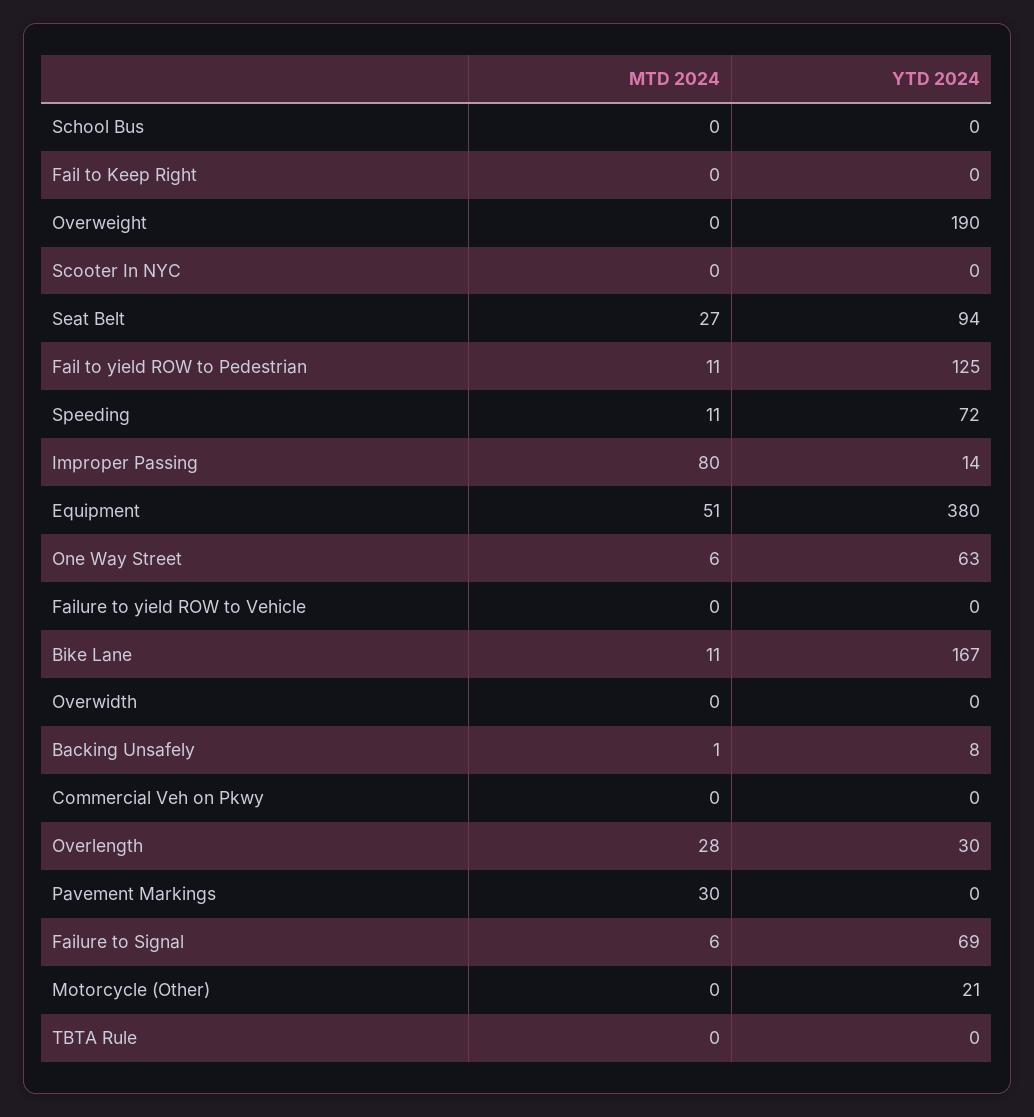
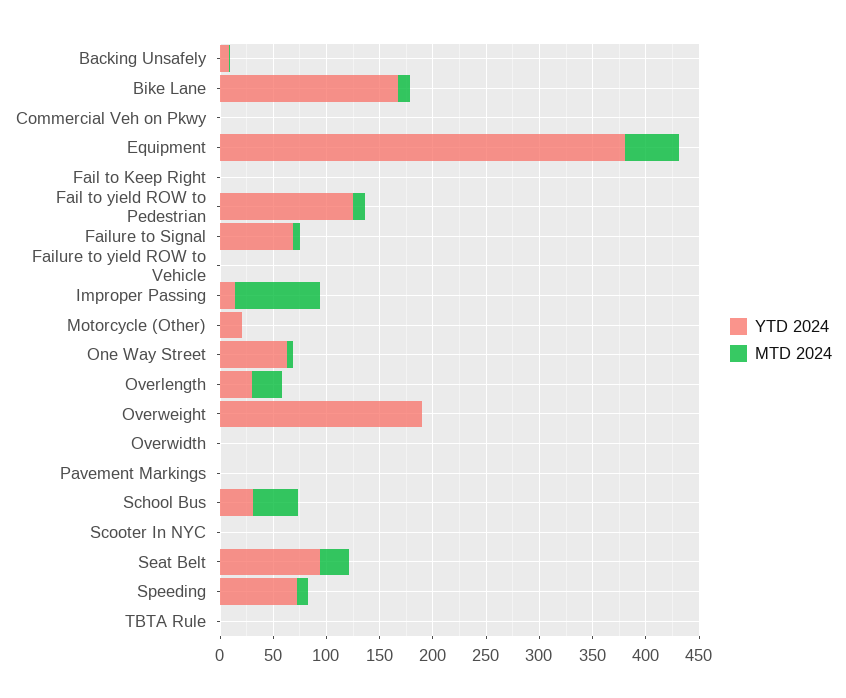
MTD 2024, School Bus: 0 -> 40
YTD 2024, School Bus: 0 -> 30
MTD 2024, Pavement Markings: 30 -> 0

